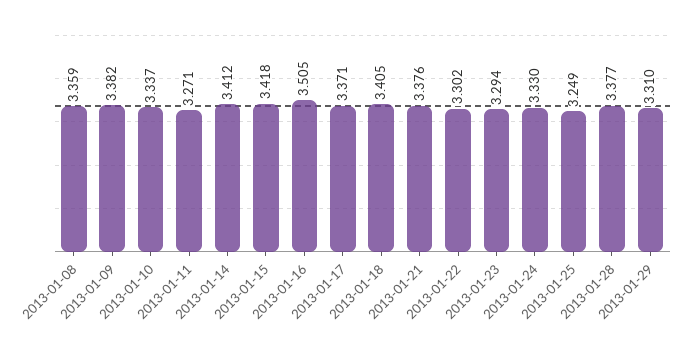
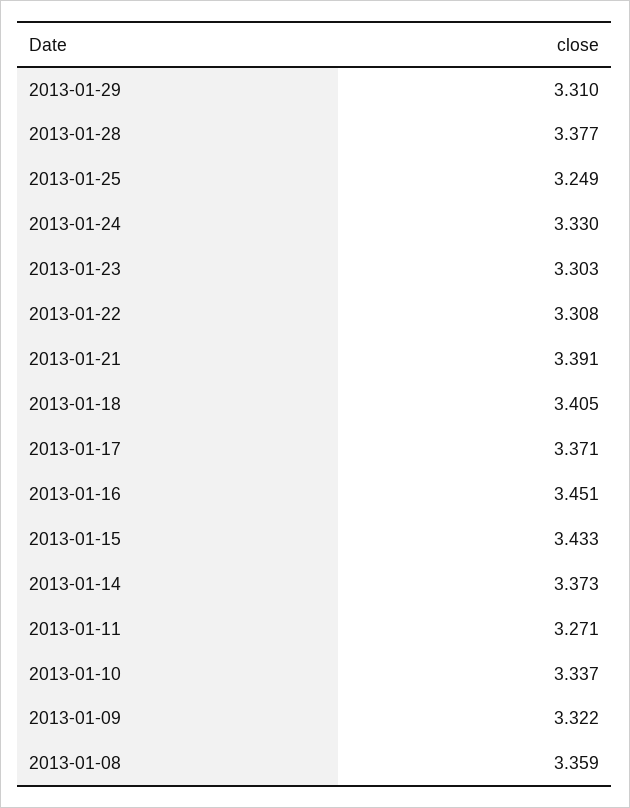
2013-01-09: 3.382 -> 3.322
2013-01-14: 3.412 -> 3.373
2013-01-15: 3.418 -> 3.433
2013-01-16: 3.505 -> 3.451
2013-01-21: 3.376 -> 3.391
2013-01-22: 3.302 -> 3.308
2013-01-23: 3.294 -> 3.303

